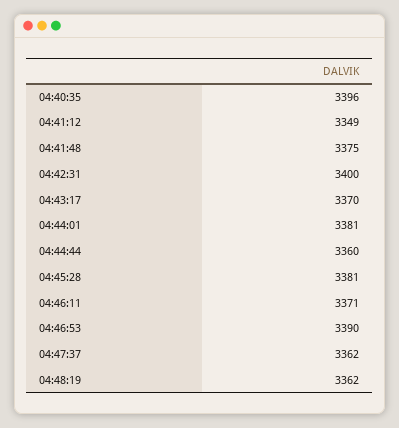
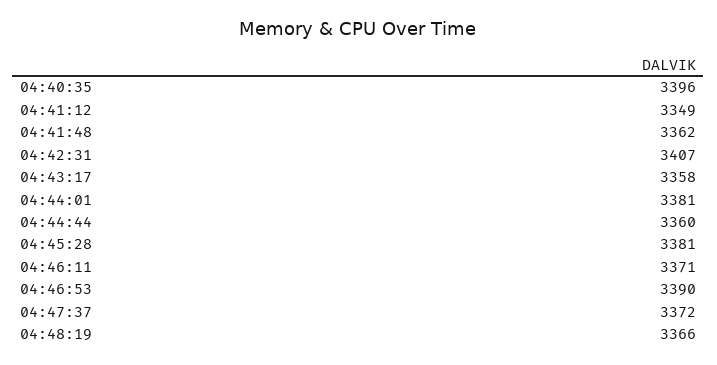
04:41:48: 3375 -> 3362
04:42:31: 3400 -> 3407
04:43:17: 3370 -> 3358
04:47:37: 3362 -> 3372
04:48:19: 3362 -> 3366

